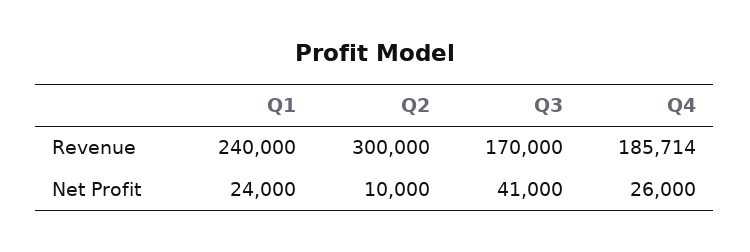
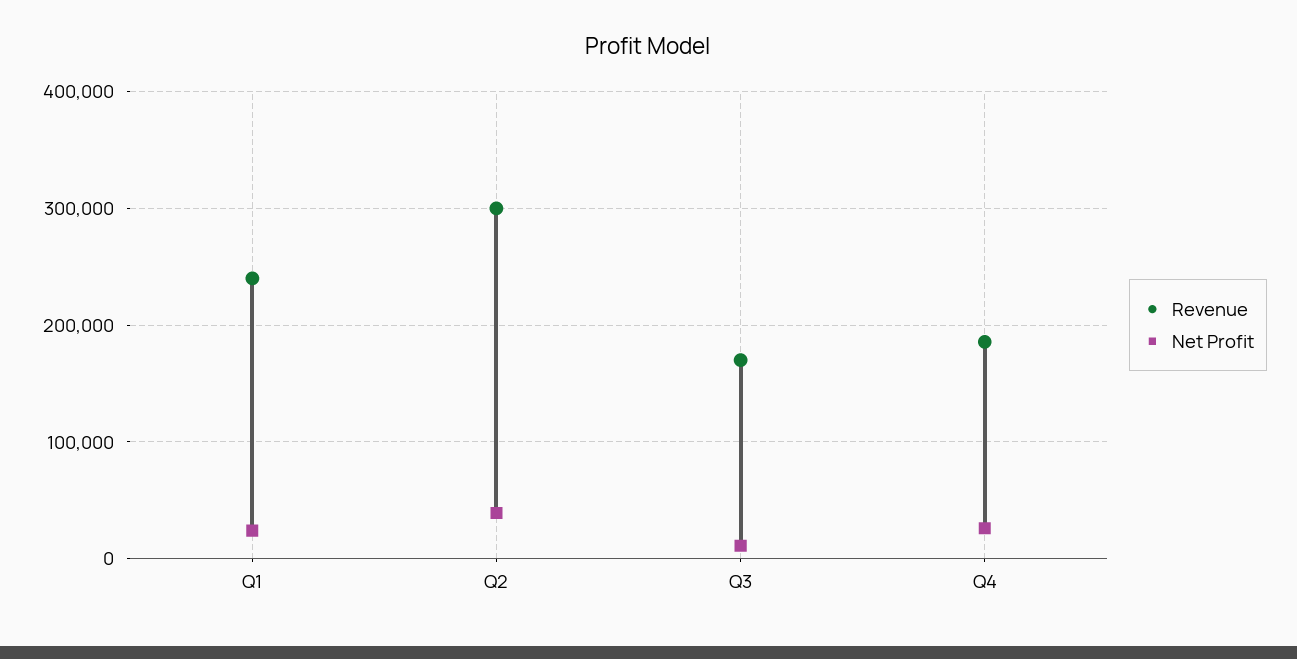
Net Profit, Q2: 10000 -> 40000
Net Profit, Q3: 41000 -> 10000

